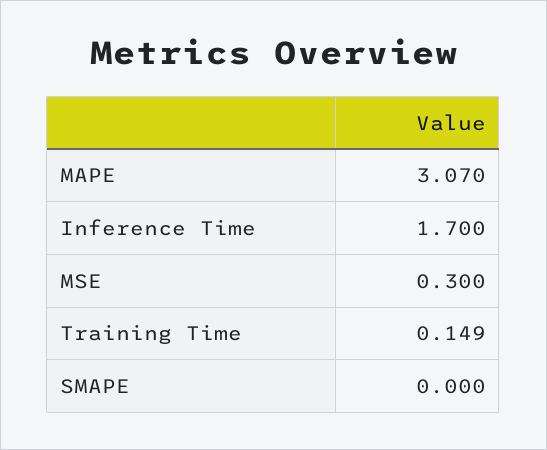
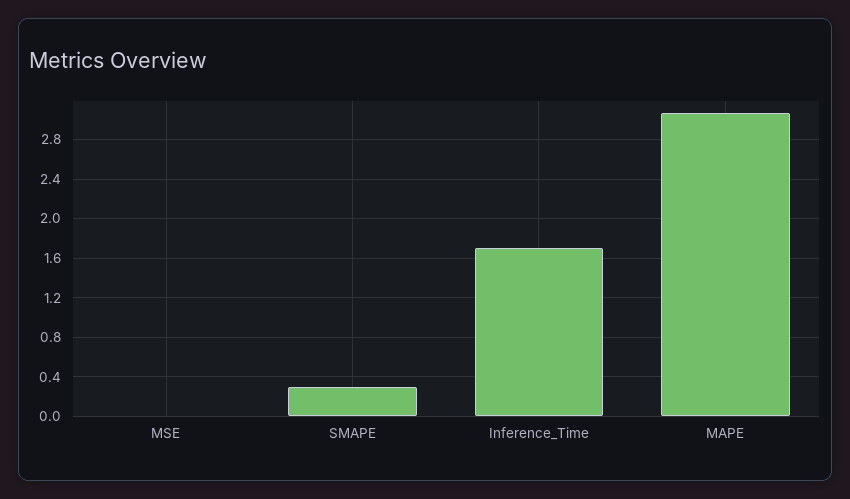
MSE: 0.3 -> 0
Training Time: 0.149 -> none
SMAPE: 0 -> 0.3

